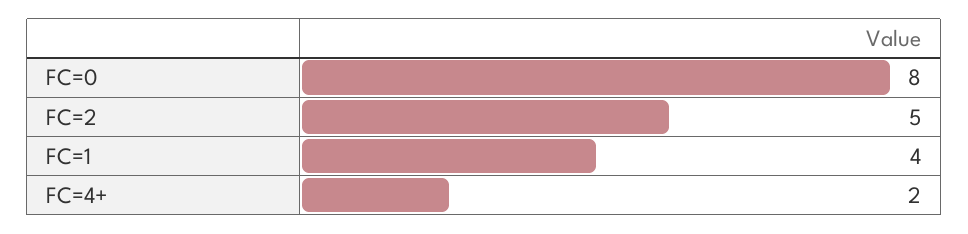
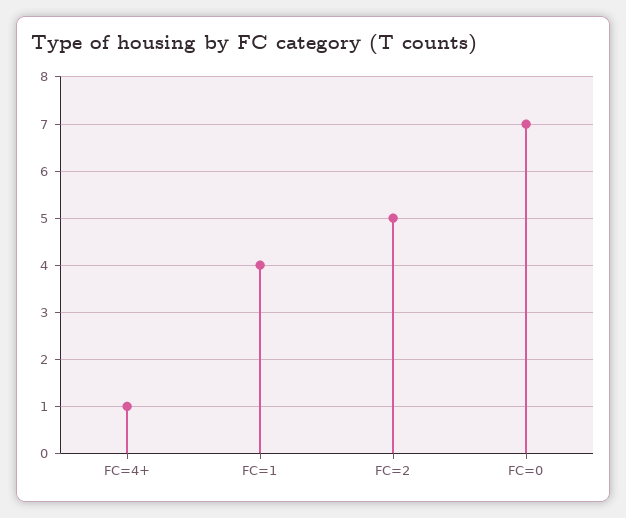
FC=0: 8 -> 7
FC=4+: 2 -> 1

